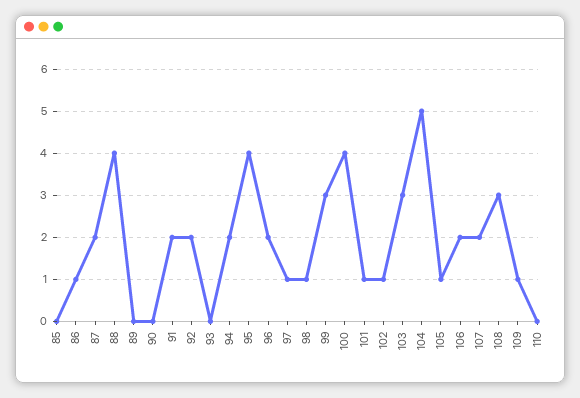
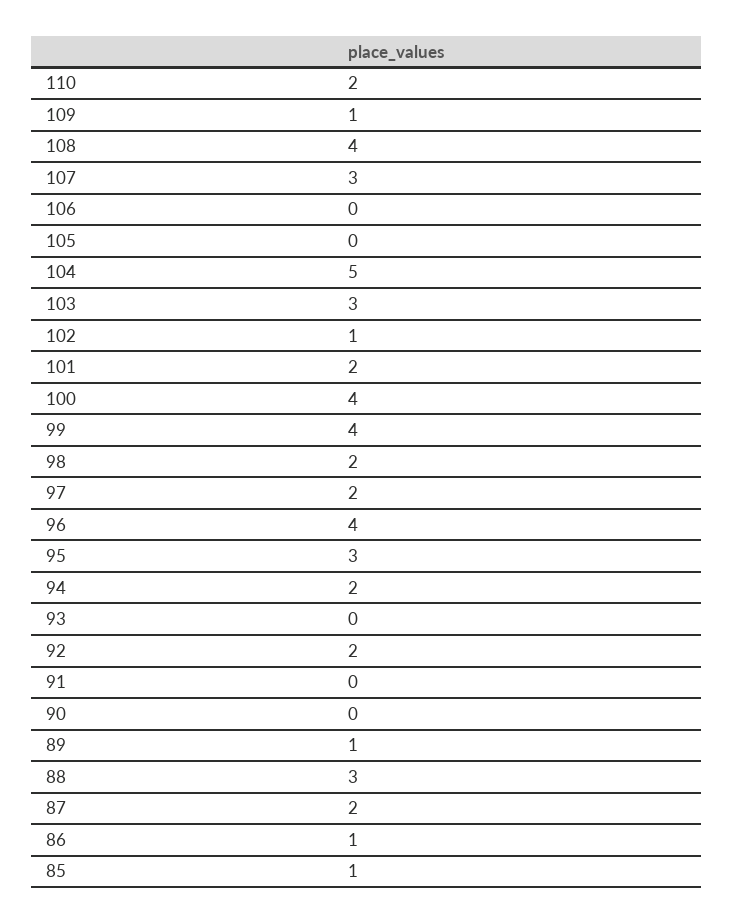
85: 0 -> 1
88: 4 -> 3
89: 0 -> 1
91: 2 -> 0
95: 4 -> 3
96: 2 -> 4
97: 1 -> 2
98: 1 -> 2
99: 3 -> 4
101: 1 -> 2
105: 1 -> 0
106: 2 -> 0
107: 2 -> 3
108: 3 -> 4
110: 0 -> 2

